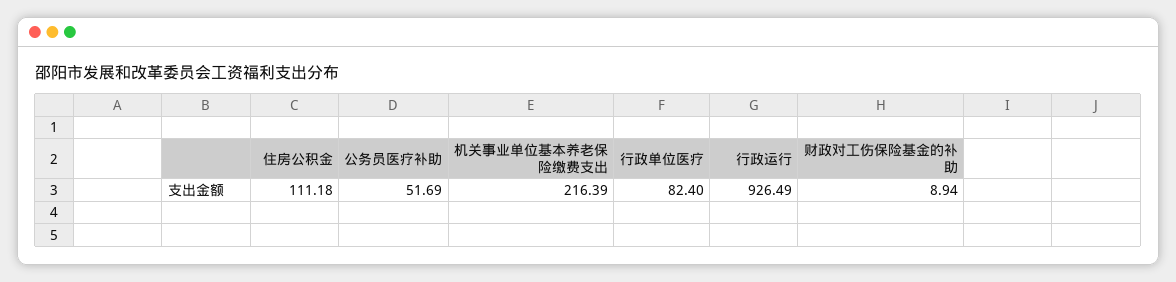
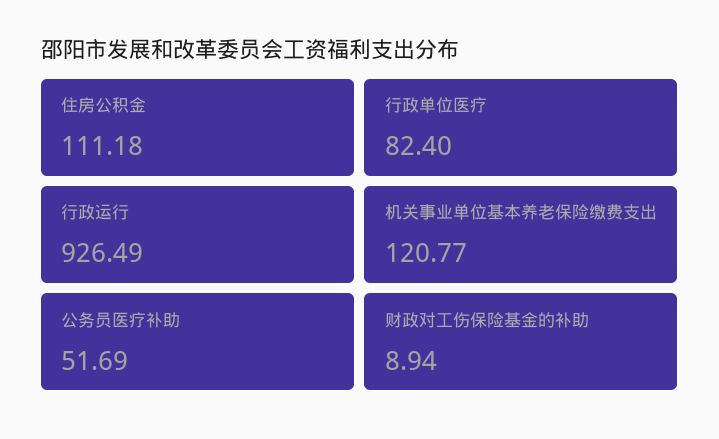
机关事业单位基本养老保险缴费支出: 216.39 -> 120.77

